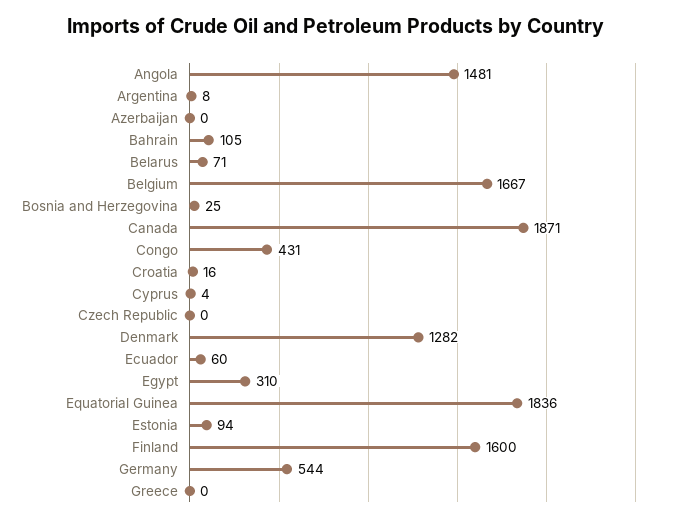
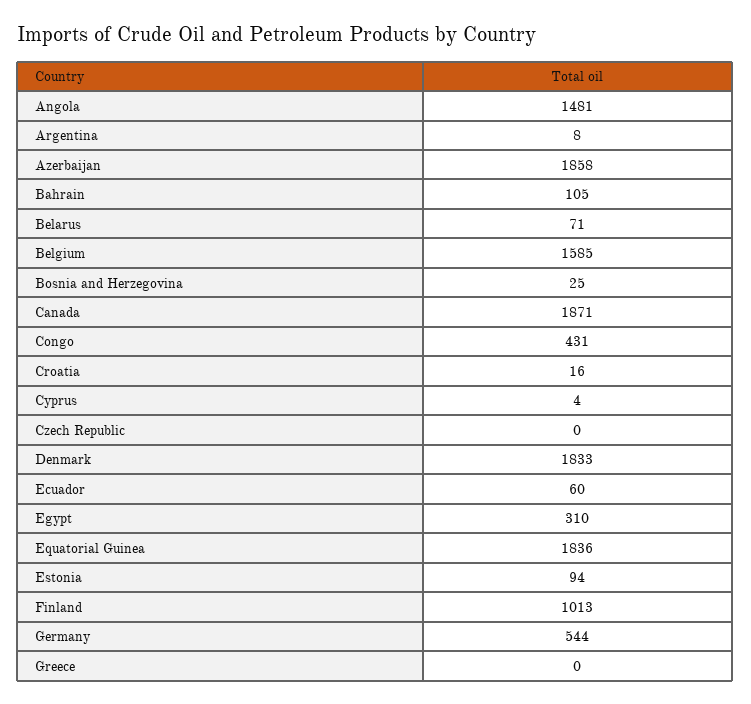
Azerbaijan: 0 -> 1858
Belgium: 1667 -> 1585
Denmark: 1282 -> 1833
Finland: 1600 -> 1013

